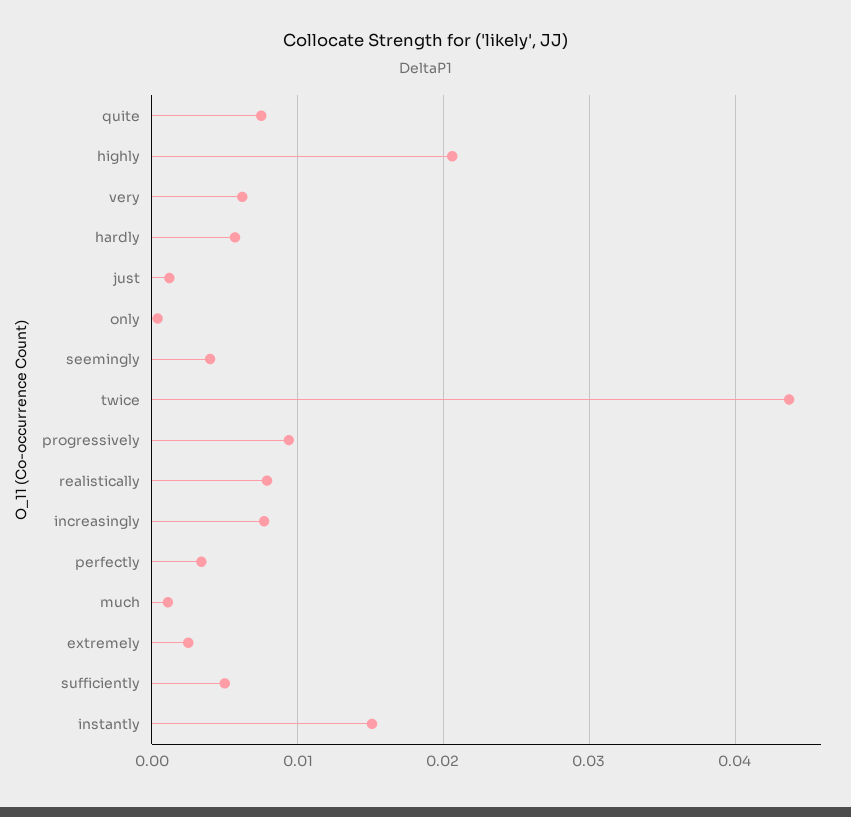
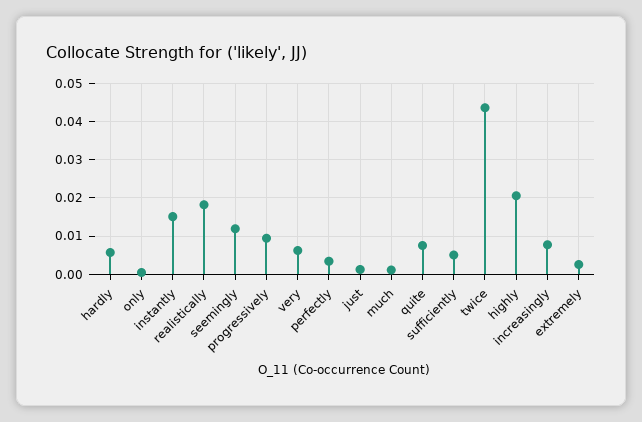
seemingly: 0.004 -> 0.012
realistically: 0.008 -> 0.018

